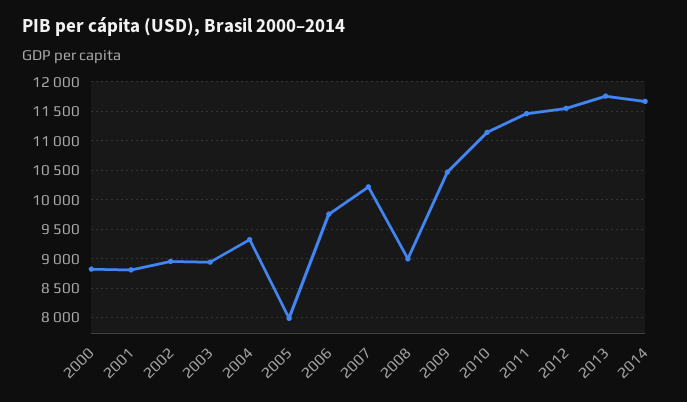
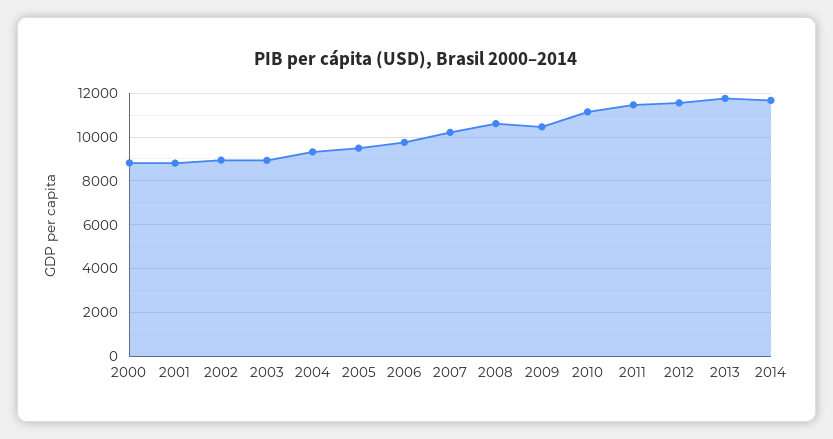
2005: 8000 -> 9500
2008: 9000 -> 10500

